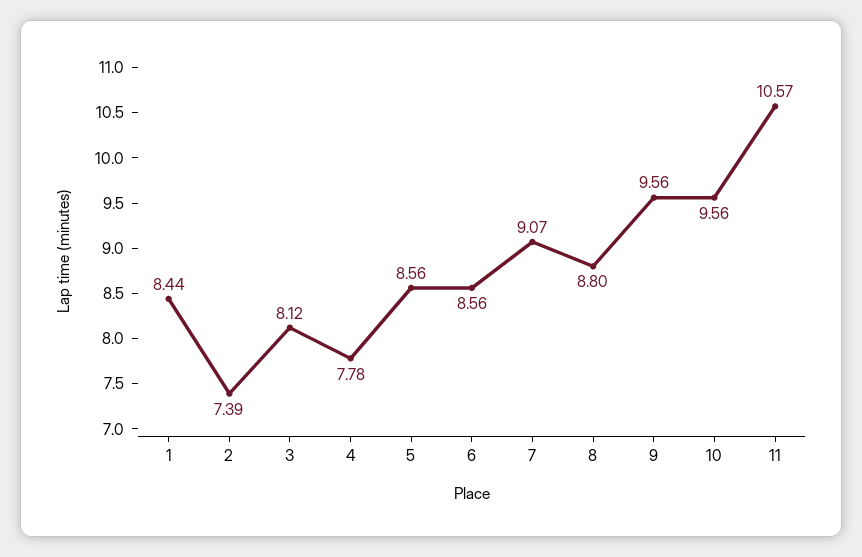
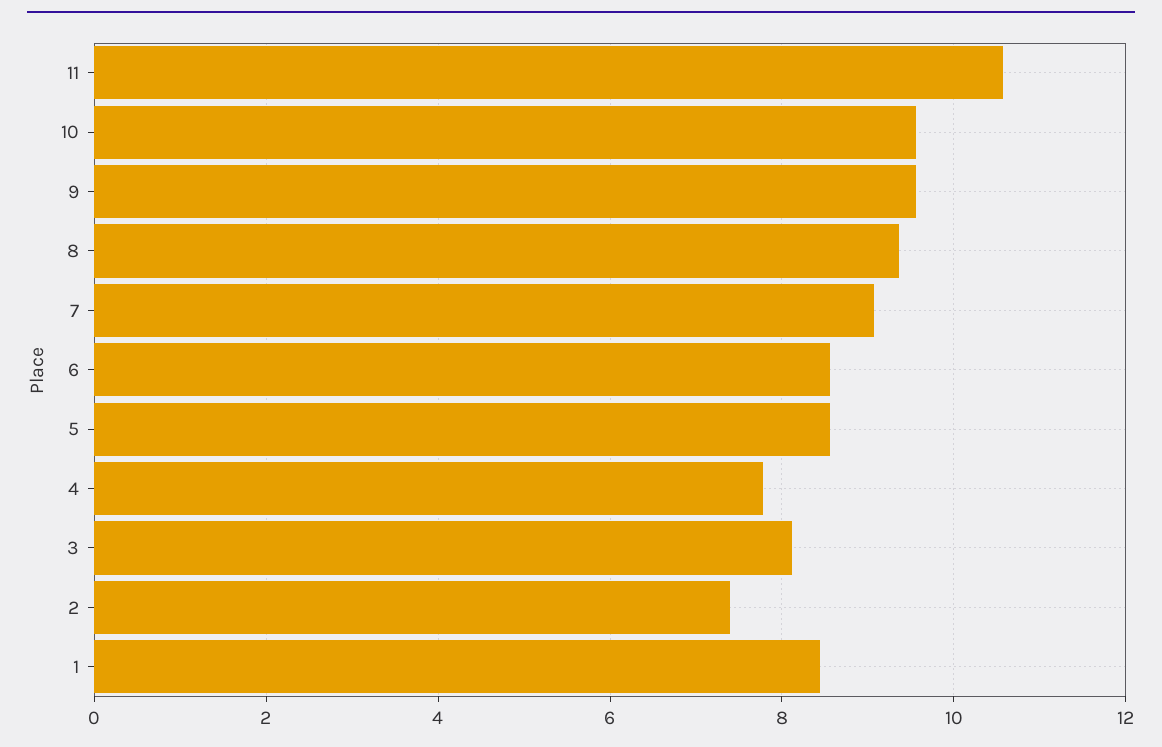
8: 8.8 -> 9.4

